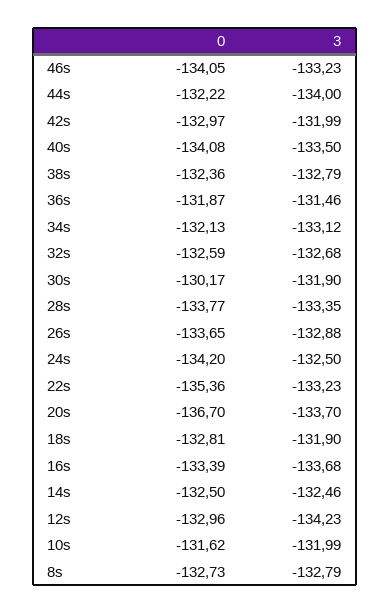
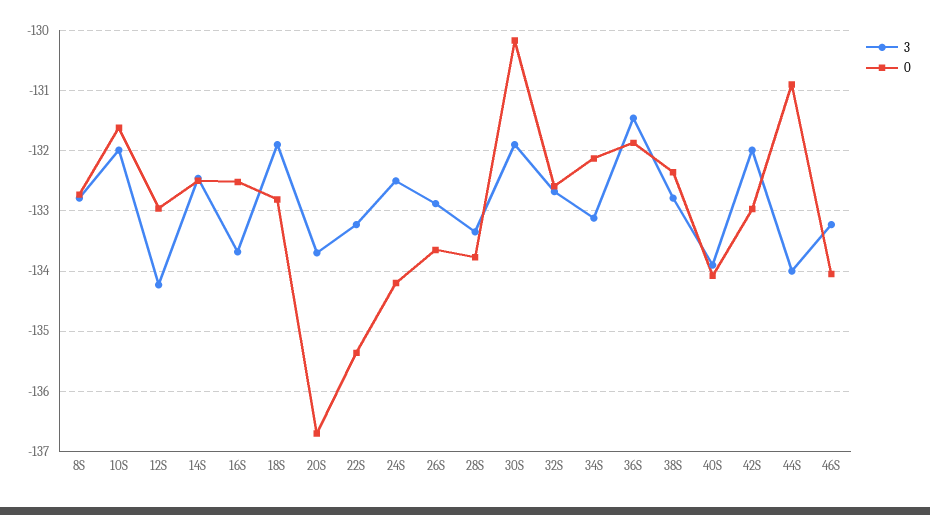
0, 44s: -132.22 -> -130.9
3, 40s: -133.5 -> -133.9
0, 16s: -133.39 -> -132.5

